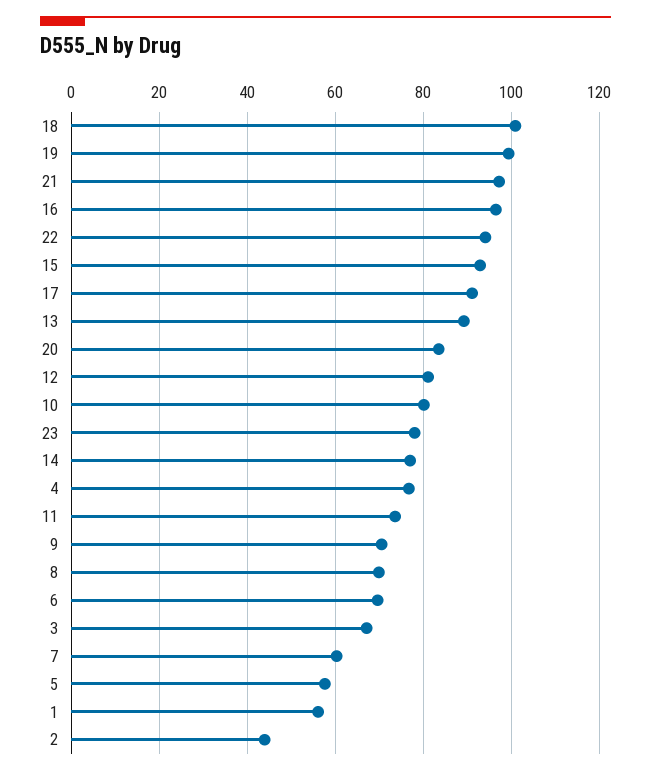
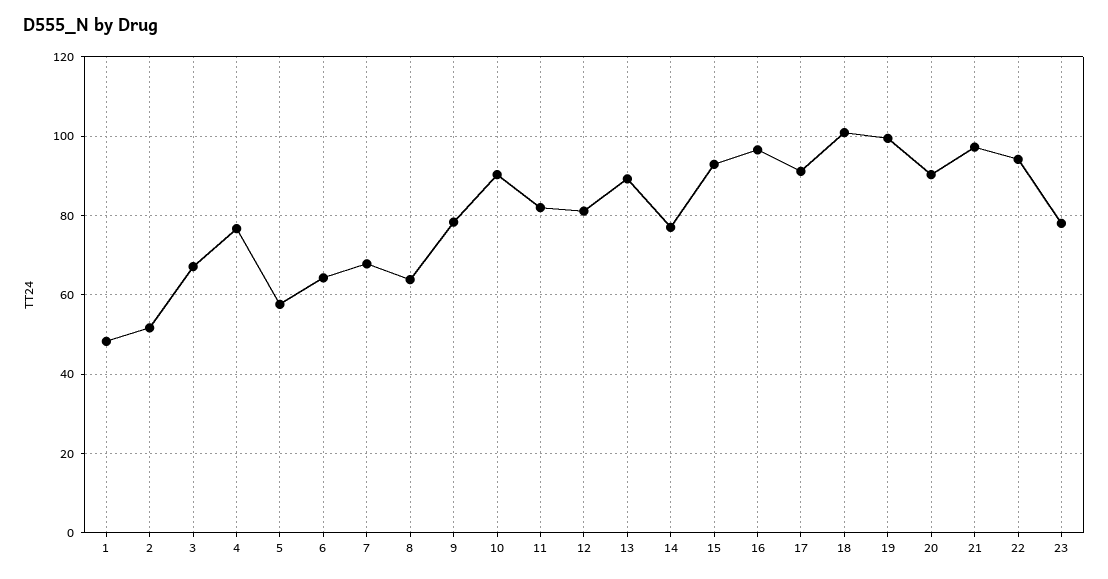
20: 84 -> 90
10: 80 -> 90
11: 74 -> 82
9: 70 -> 78
8: 70 -> 64
6: 70 -> 64
7: 60 -> 68
1: 56 -> 48
2: 44 -> 52

